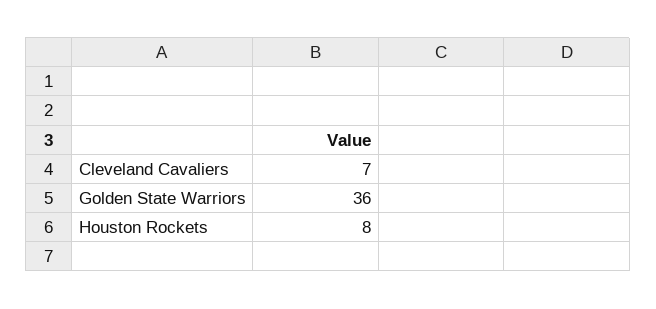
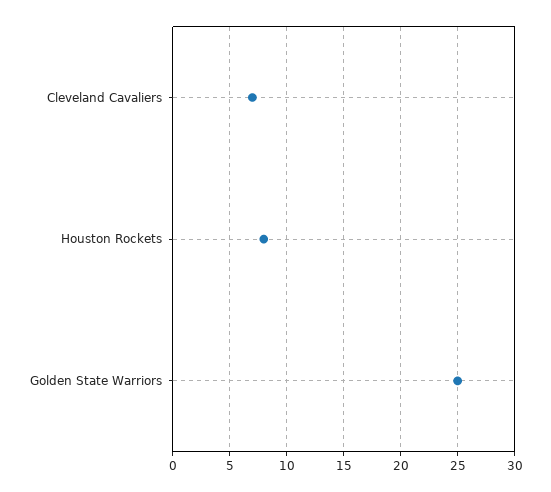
Golden State Warriors: 36 -> 25

